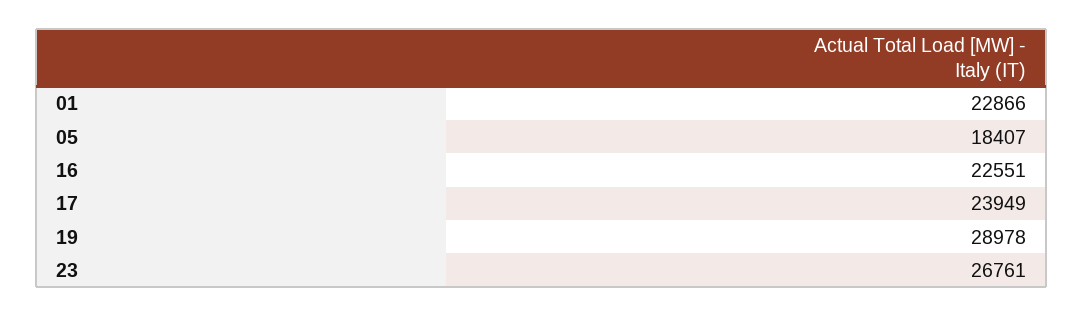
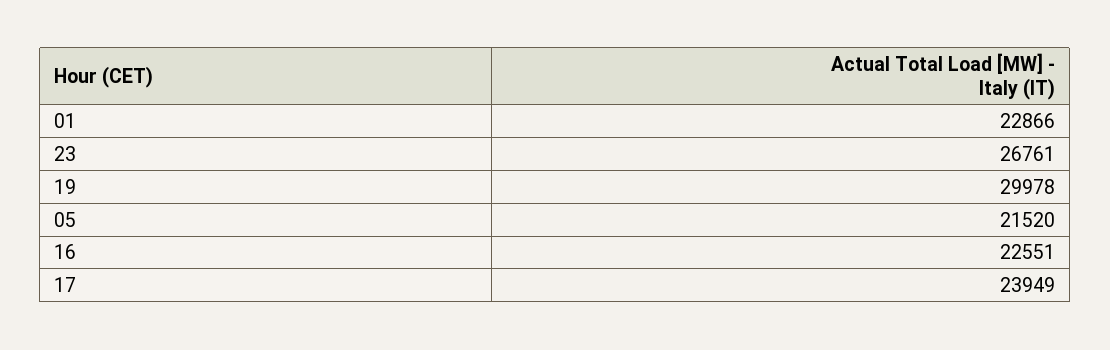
05: 18407 -> 21520
19: 28978 -> 29978

